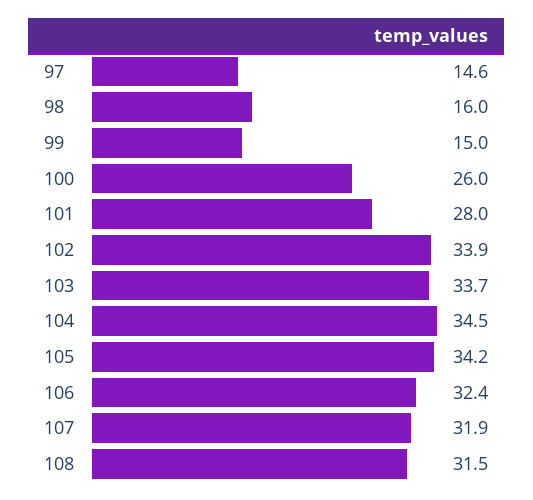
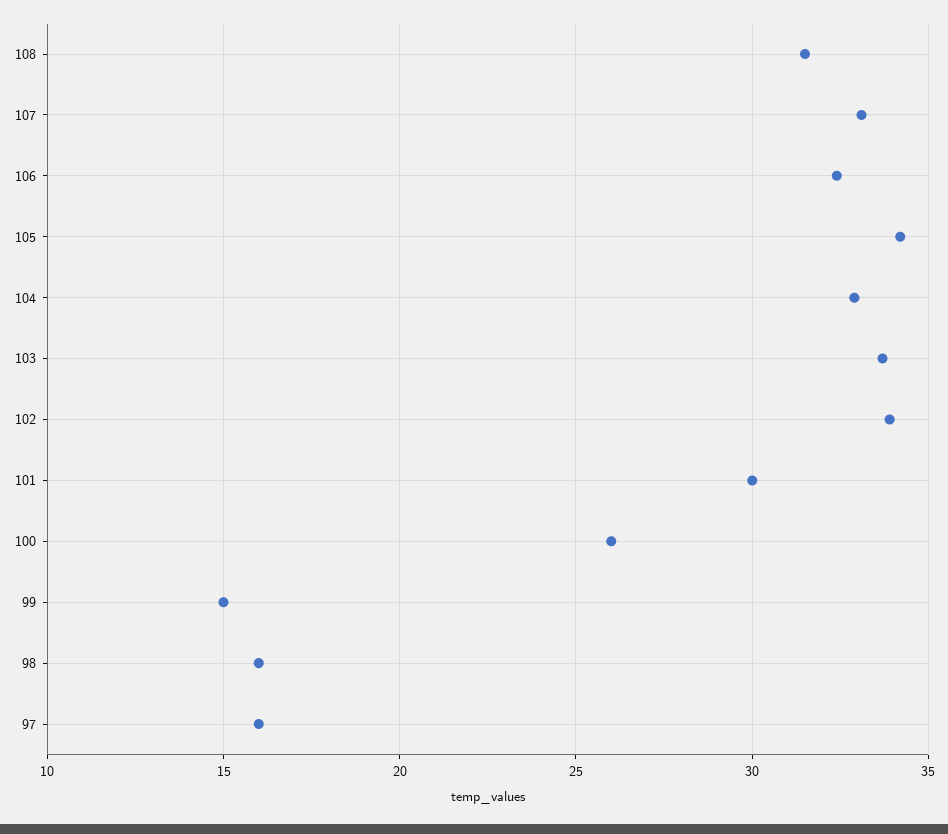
97: 14.6 -> 16
101: 28 -> 30
104: 34.5 -> 33
107: 31.9 -> 33

